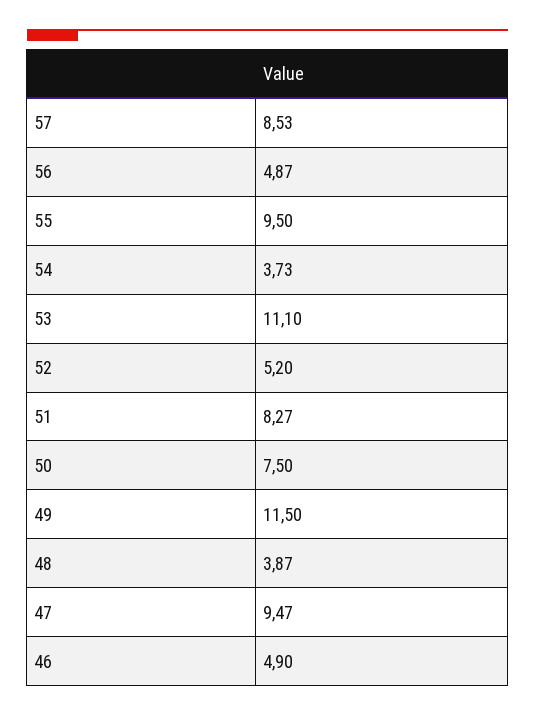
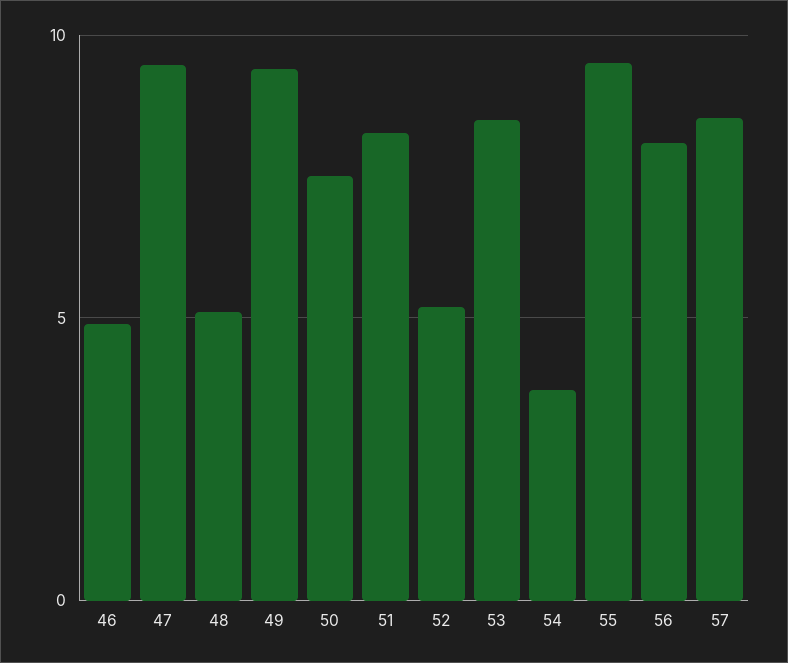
56: 4.87 -> 8
53: 11.1 -> 8.5
49: 11.5 -> 9.5
48: 3.87 -> 5

